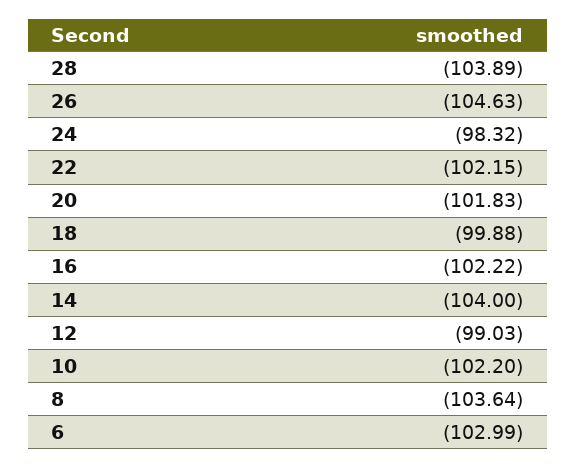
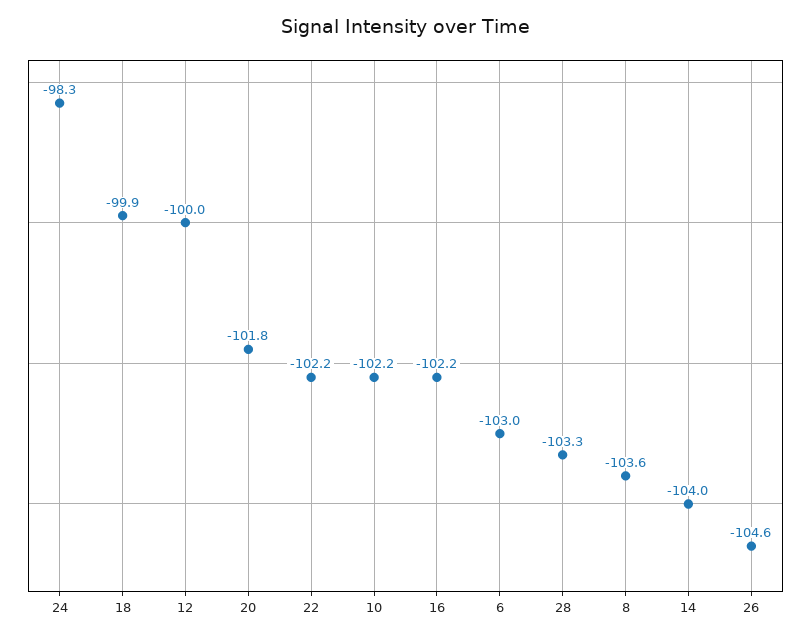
28: -103.89 -> -103.3
12: -99.03 -> -100

